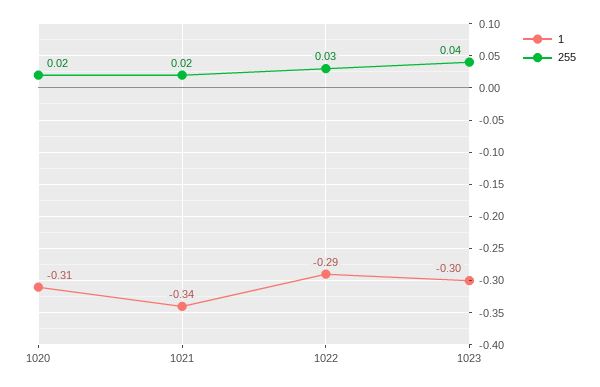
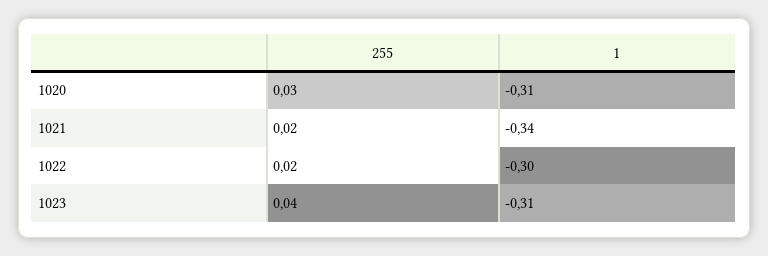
255, 1020: 0.02 -> 0.03
1, 1022: -0.29 -> -0.3
255, 1022: 0.03 -> 0.02
1, 1023: -0.3 -> -0.31

